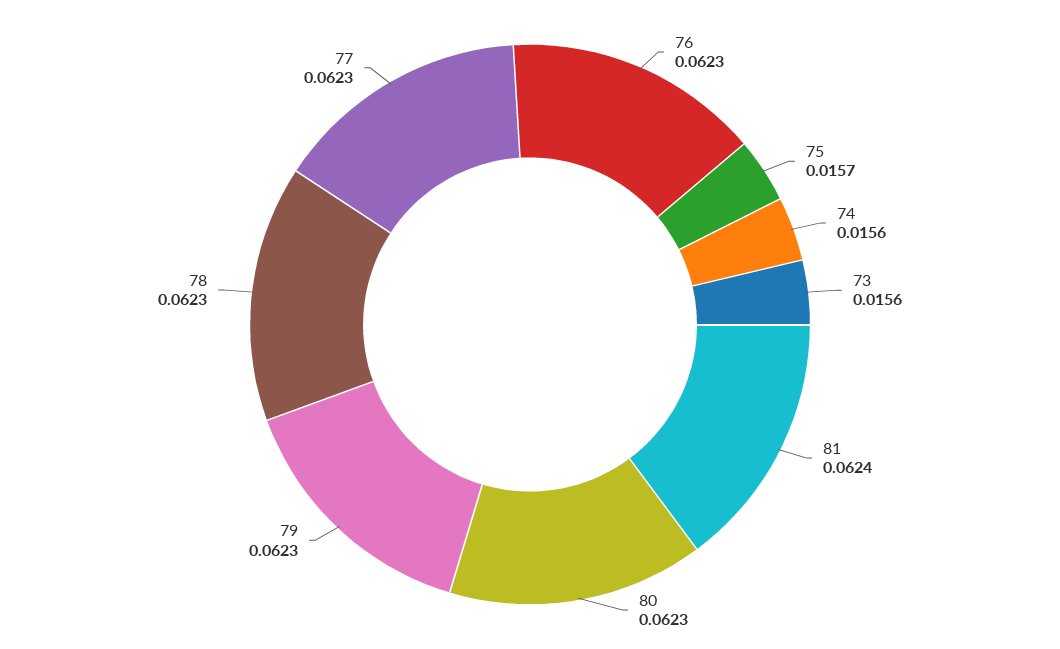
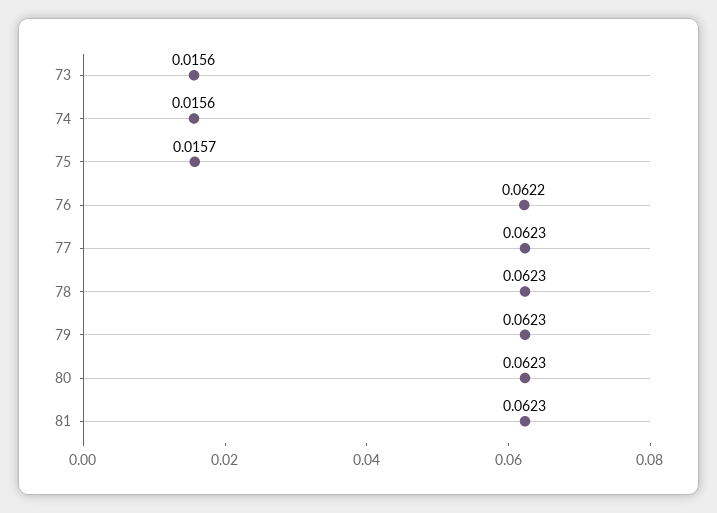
76: 0.0623 -> 0.0622
81: 0.0624 -> 0.0623

